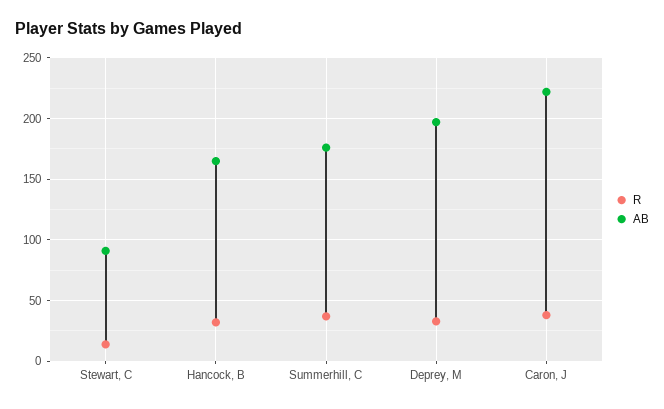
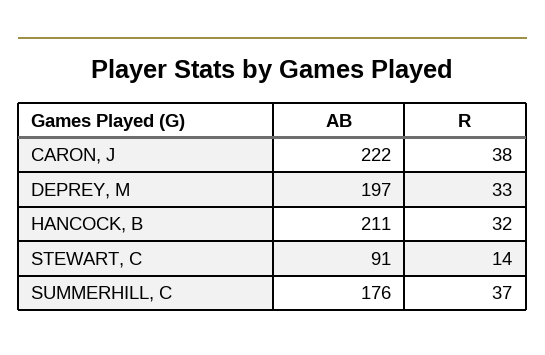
AB, Hancock, B: 165 -> 211

